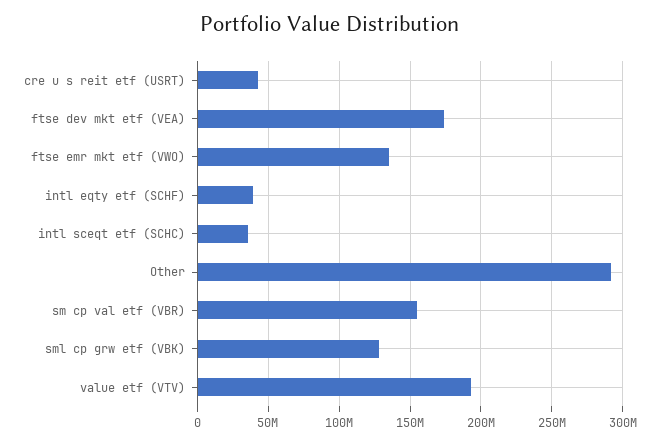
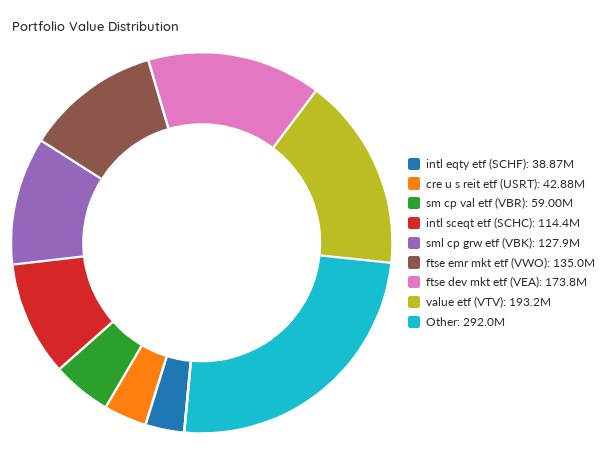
intl sceqt etf (SCHC): 35000000 -> 114400000
sm cp val etf (VBR): 155000000 -> 59000000

